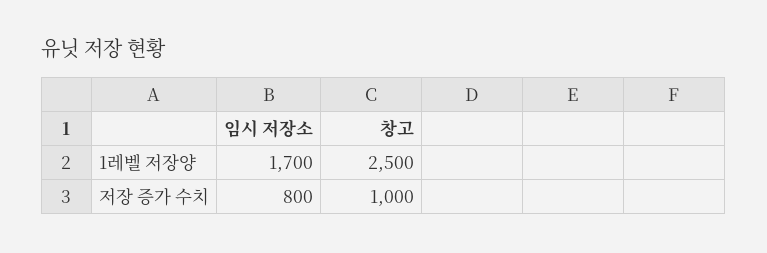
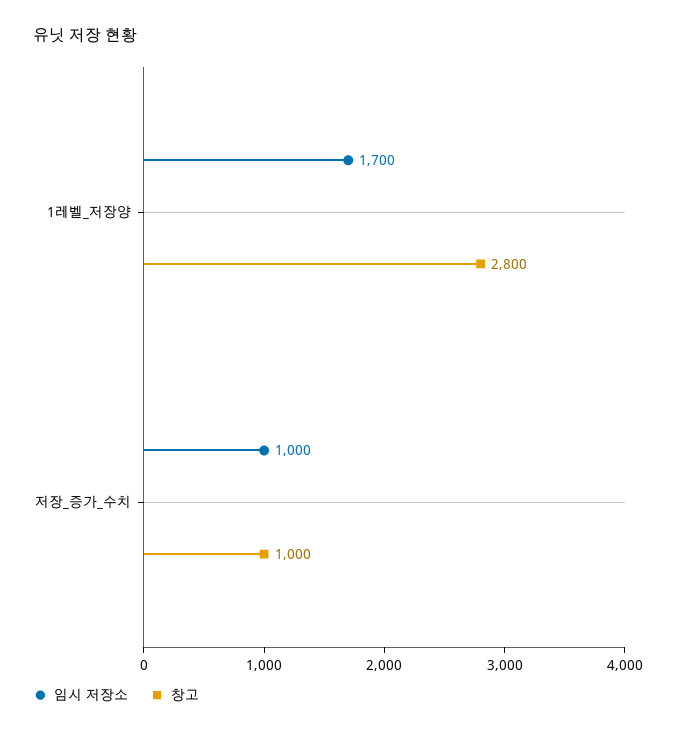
창고, 1레벨 저장양: 2500 -> 2800
임시 저장소, 저장 증가 수치: 800 -> 1000

